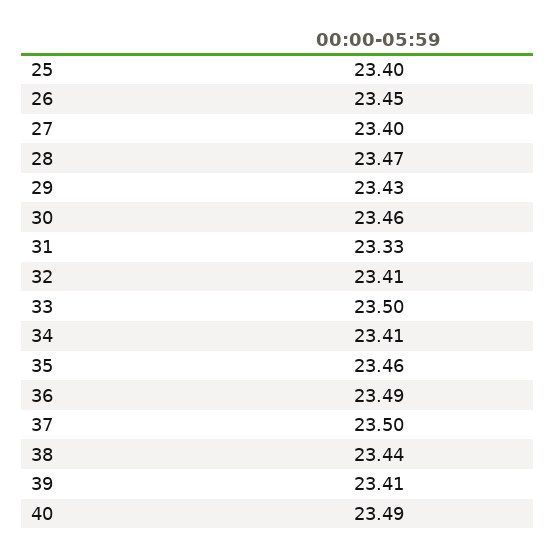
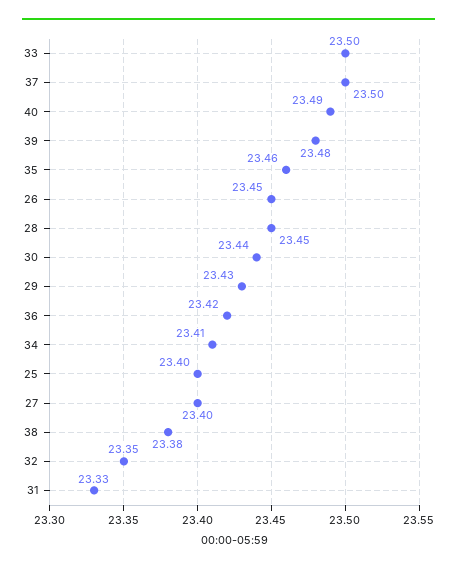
28: 23.47 -> 23.45
30: 23.46 -> 23.44
32: 23.41 -> 23.35
36: 23.49 -> 23.42
38: 23.44 -> 23.38
39: 23.41 -> 23.48

